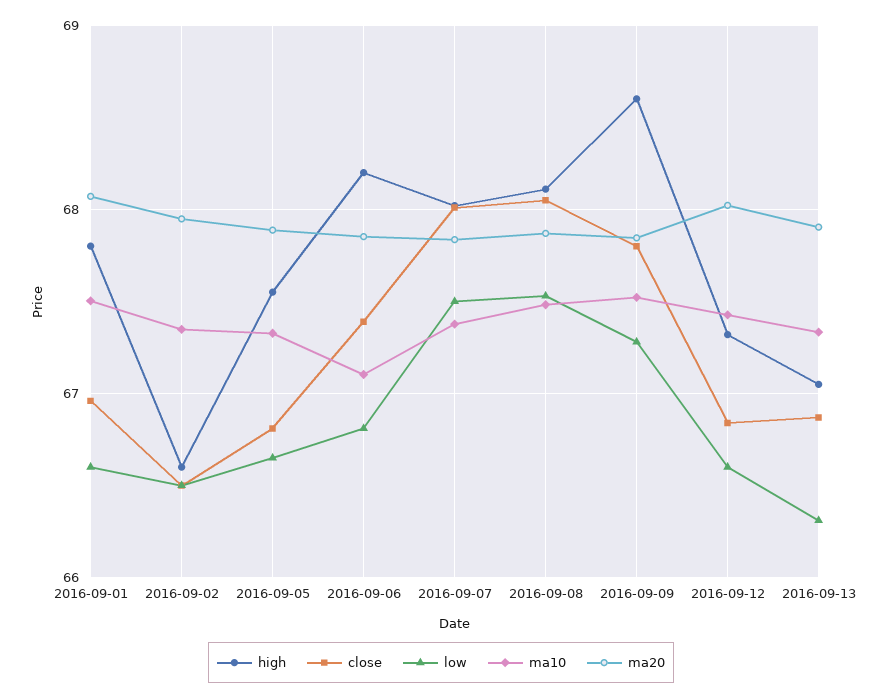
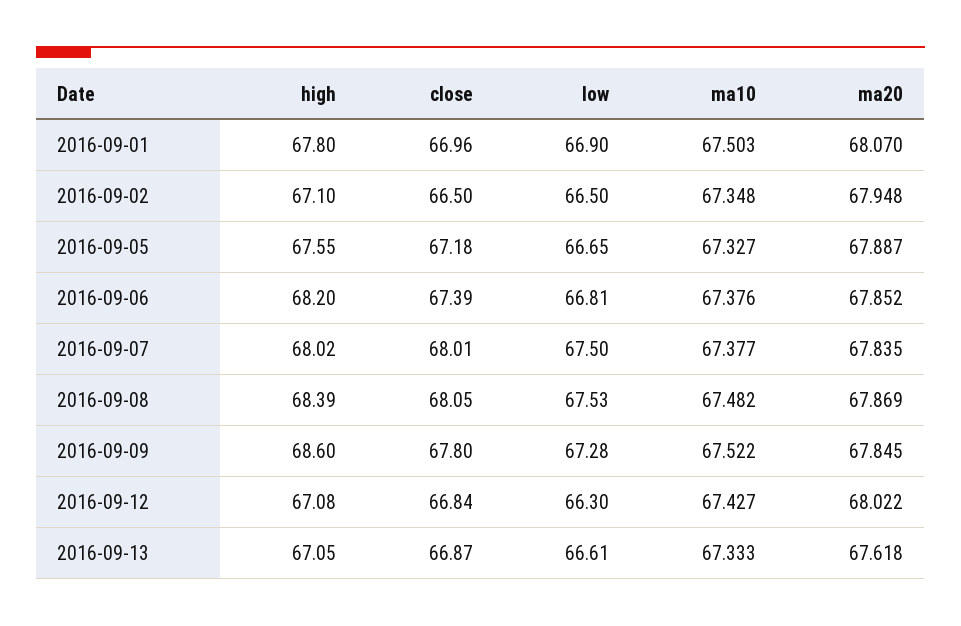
low, 2016-09-01: 66.6 -> 66.9
high, 2016-09-02: 66.6 -> 67.1
close, 2016-09-05: 66.8 -> 67.18
ma10, 2016-09-06: 67.1 -> 67.376
high, 2016-09-08: 68.1 -> 68.39
high, 2016-09-12: 67.3 -> 67.08
low, 2016-09-12: 66.6 -> 66.3
low, 2016-09-13: 66.3 -> 66.61
ma20, 2016-09-13: 67.9 -> 67.618

